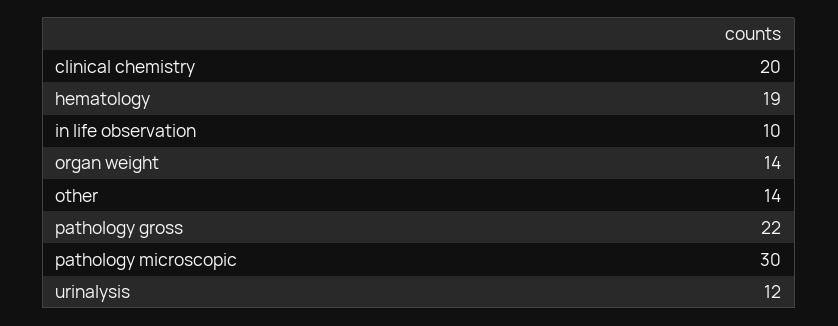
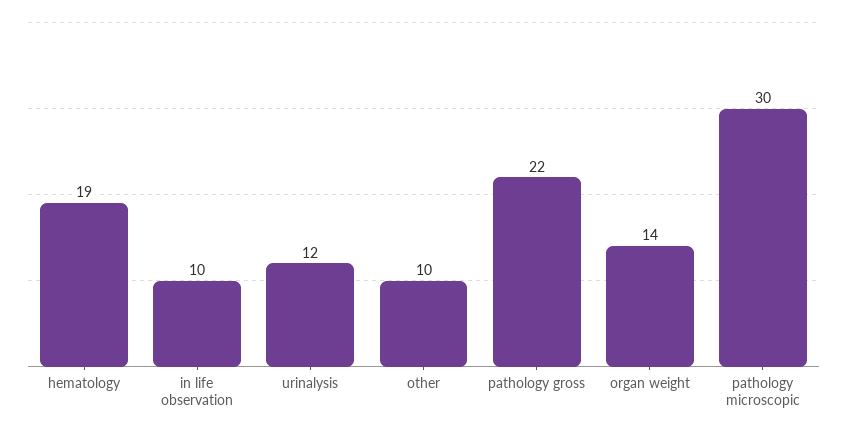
clinical chemistry: 20 -> none
other: 14 -> 10

